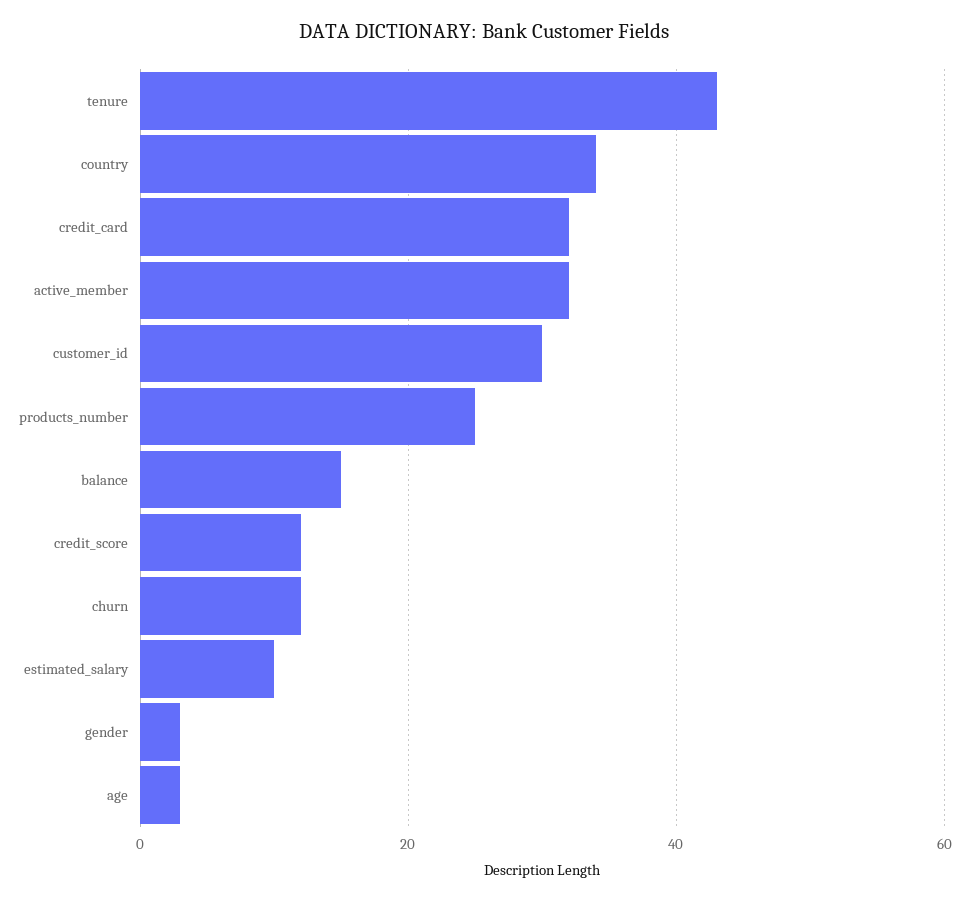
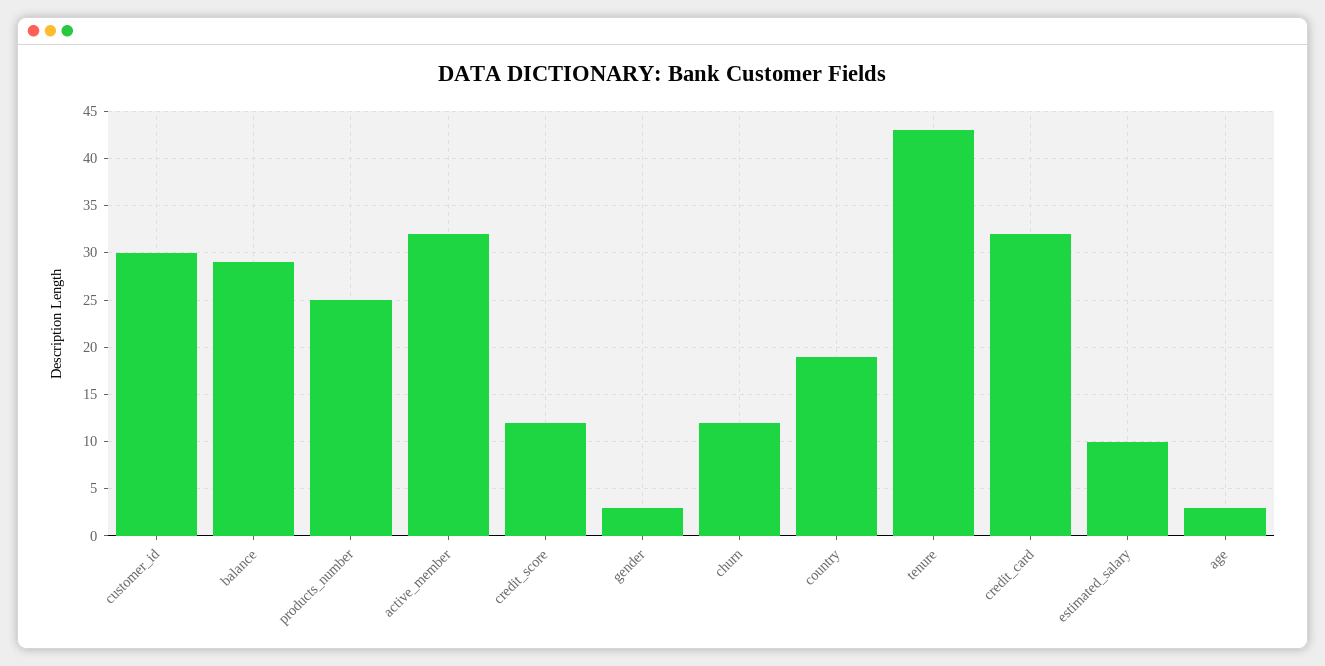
country: 35 -> 19
balance: 15 -> 29

